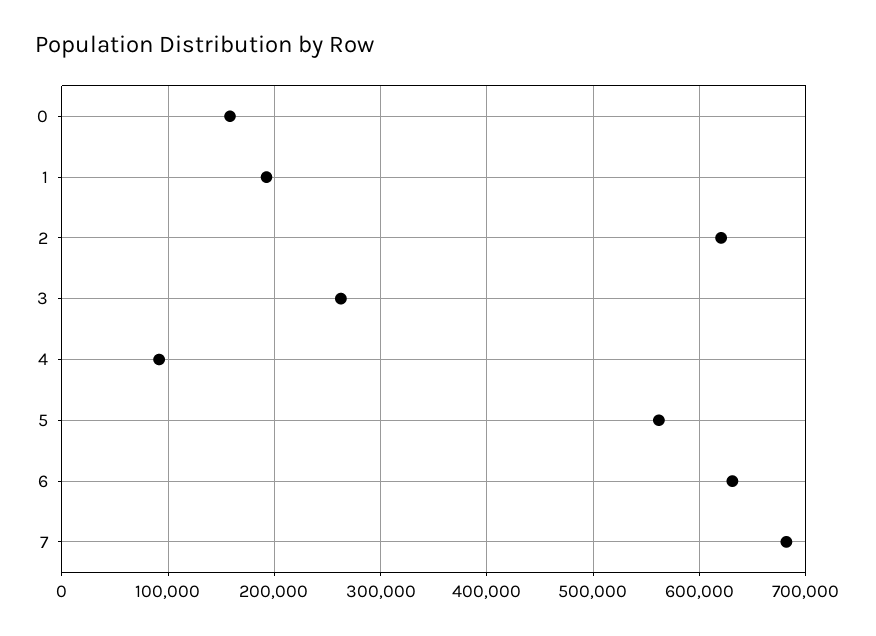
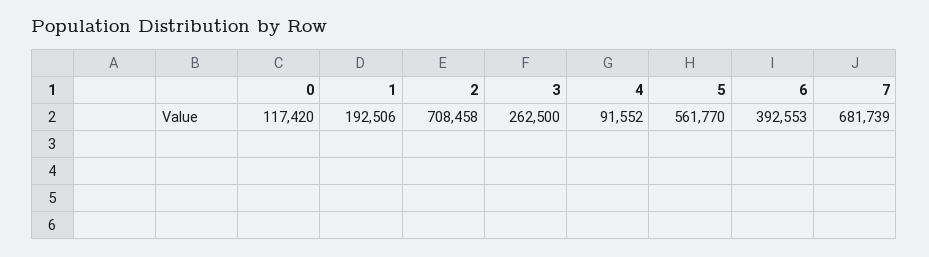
0: 160000 -> 117420
2: 620000 -> 708458
6: 630000 -> 392553

